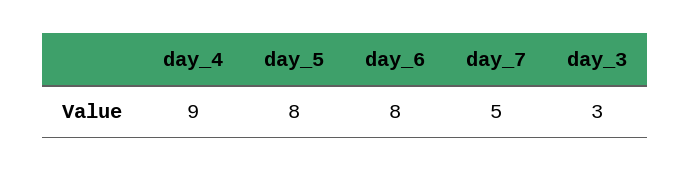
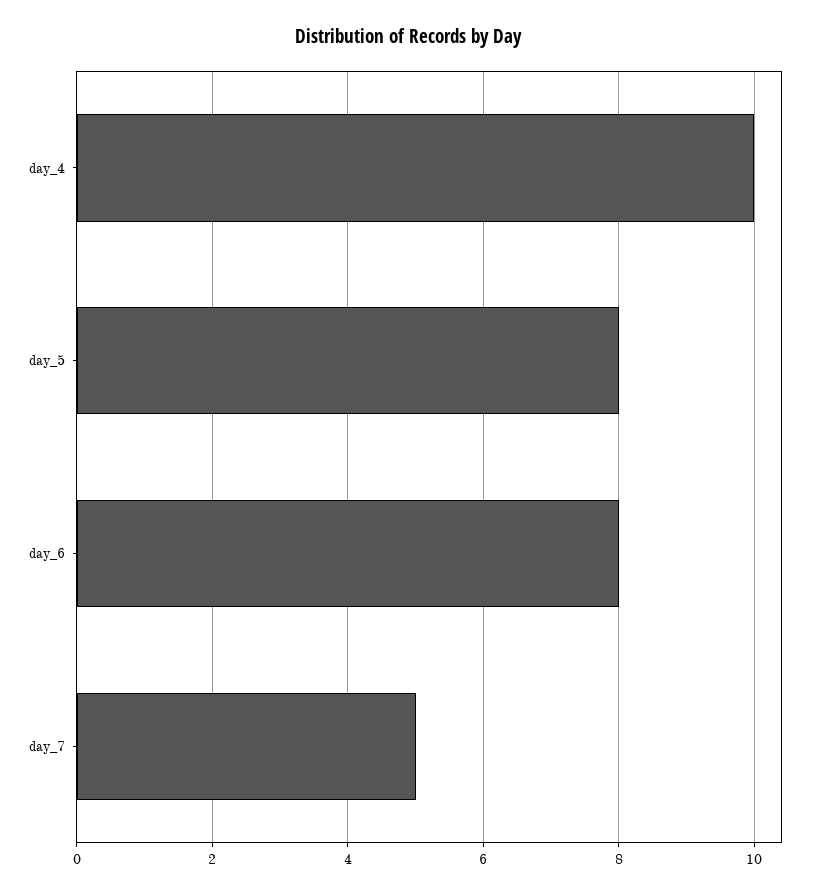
day_4: 9 -> 10
day_3: 3 -> none

